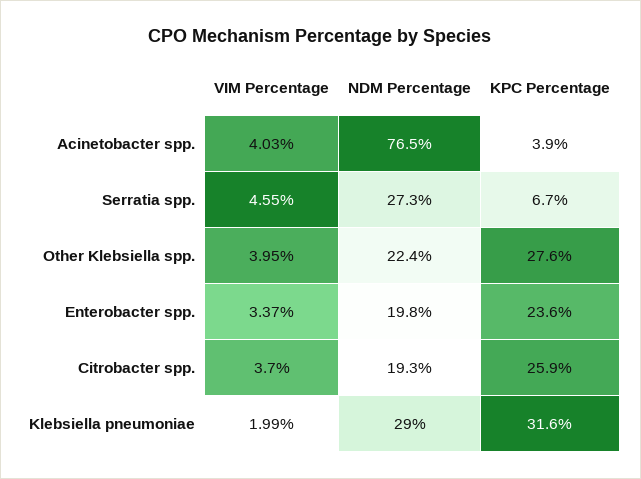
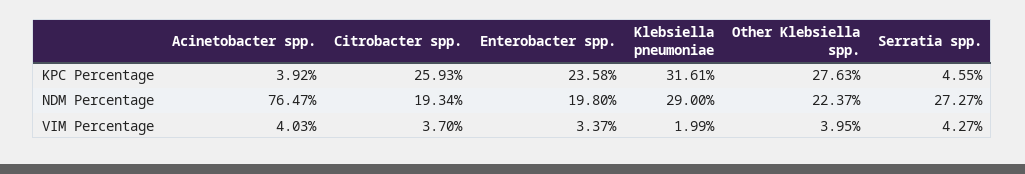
VIM Percentage, Serratia spp.: 4.55 -> 4.27
KPC Percentage, Serratia spp.: 6.7 -> 4.55

